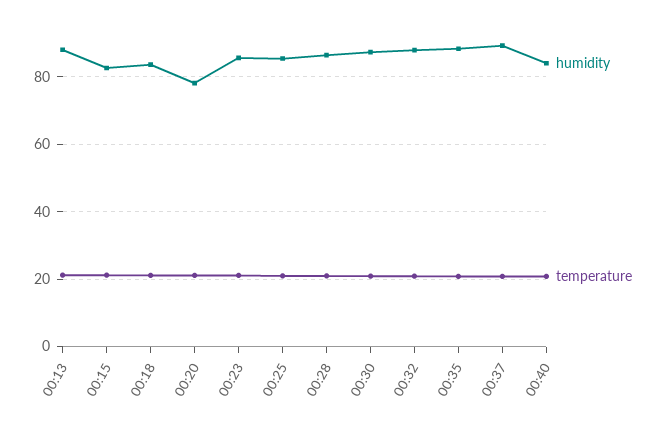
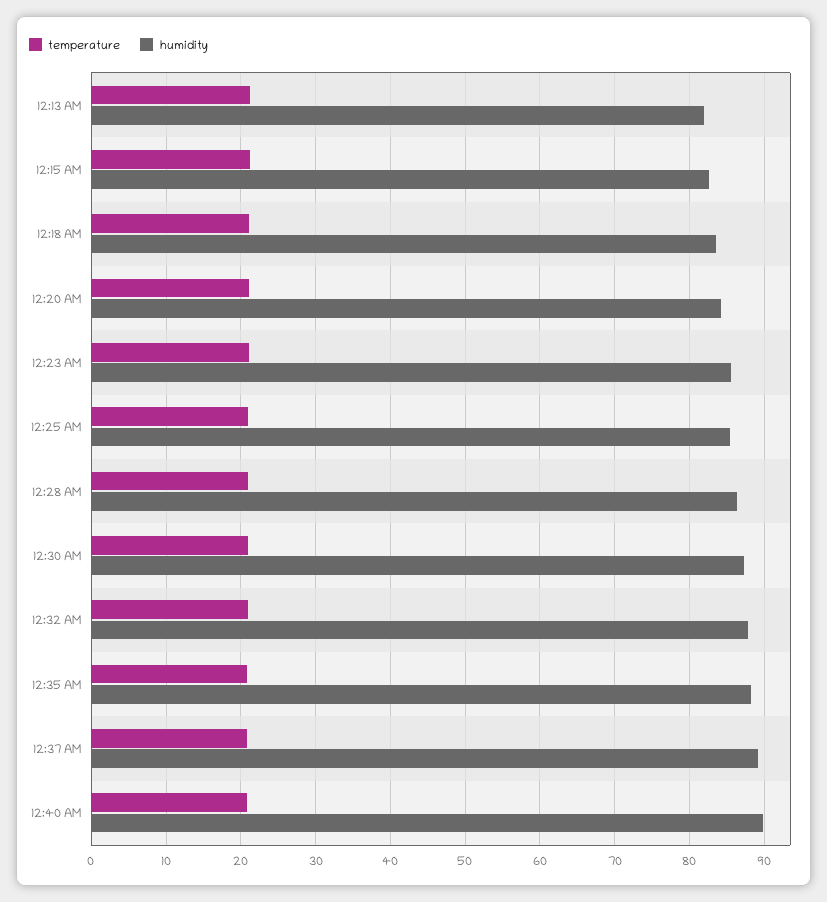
humidity, 00:13: 88 -> 82
humidity, 00:20: 78 -> 84
humidity, 00:40: 84 -> 90

